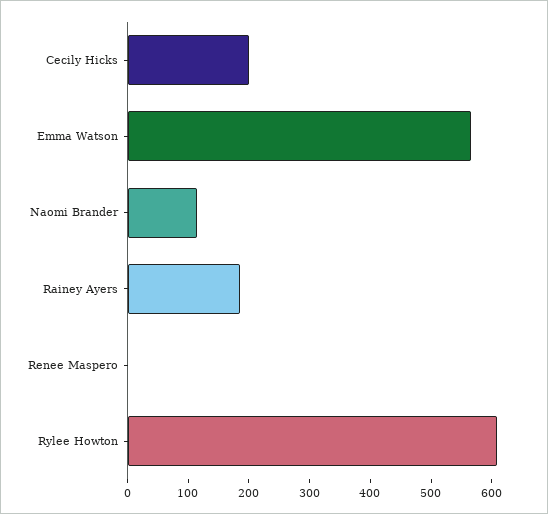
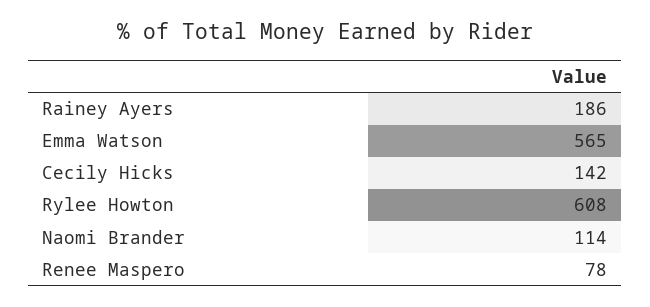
Cecily Hicks: 200 -> 142
Renee Maspero: 0 -> 78

